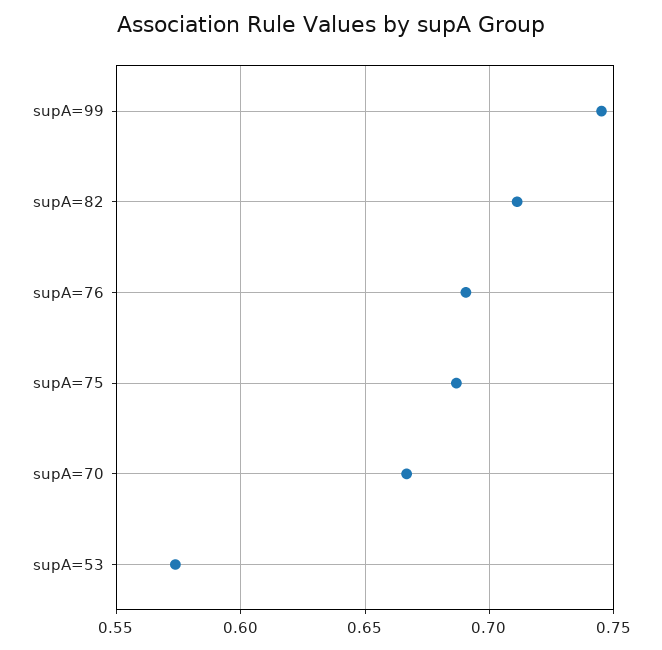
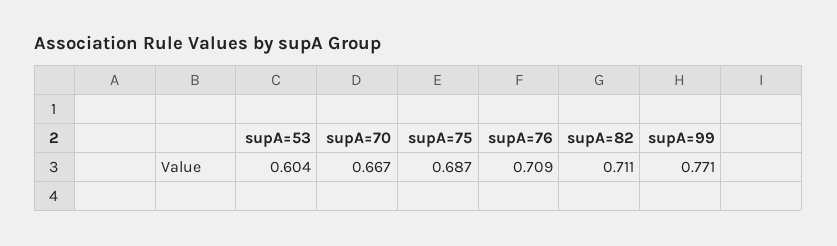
supA=99: 0.745 -> 0.771
supA=76: 0.69 -> 0.709
supA=53: 0.575 -> 0.604

